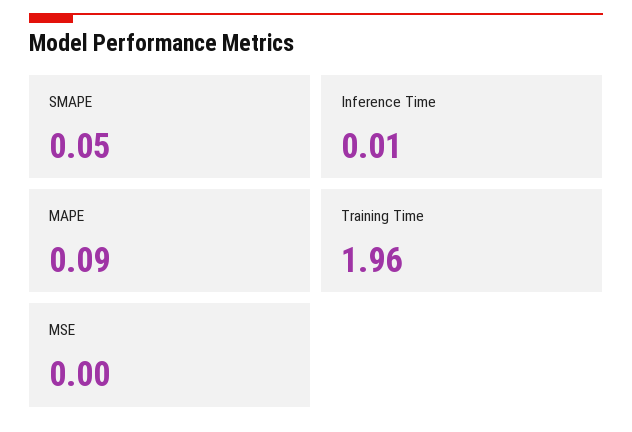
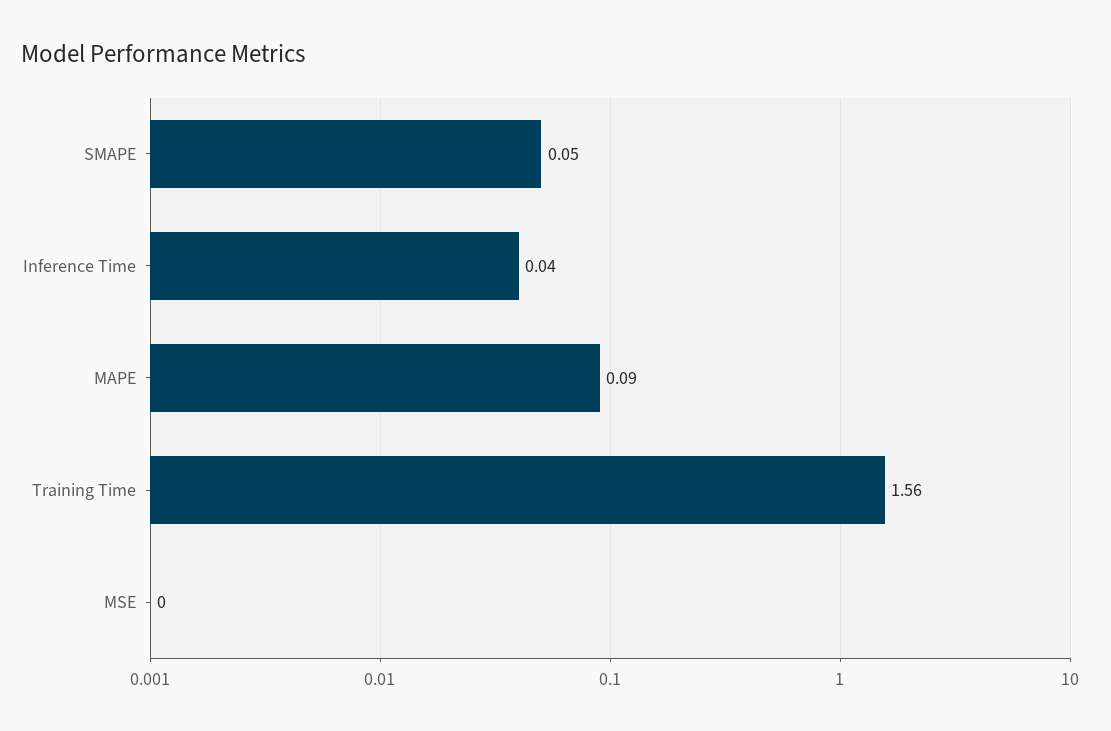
Inference Time: 0.01 -> 0.04
Training Time: 1.96 -> 1.56

